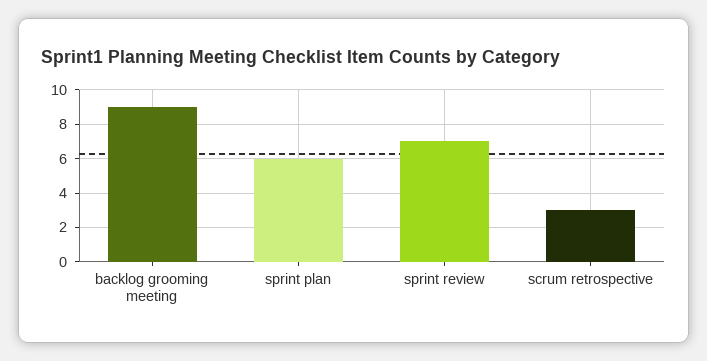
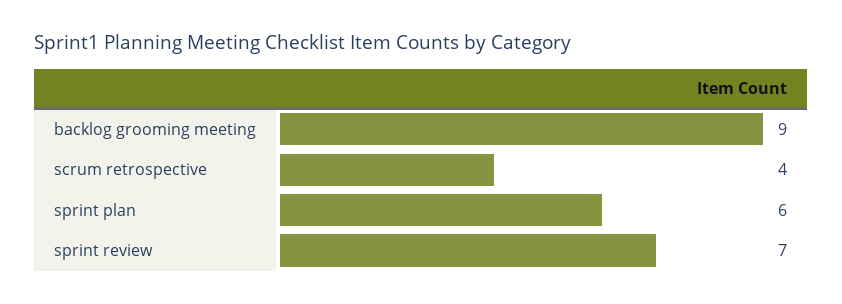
scrum retrospective: 3 -> 4

